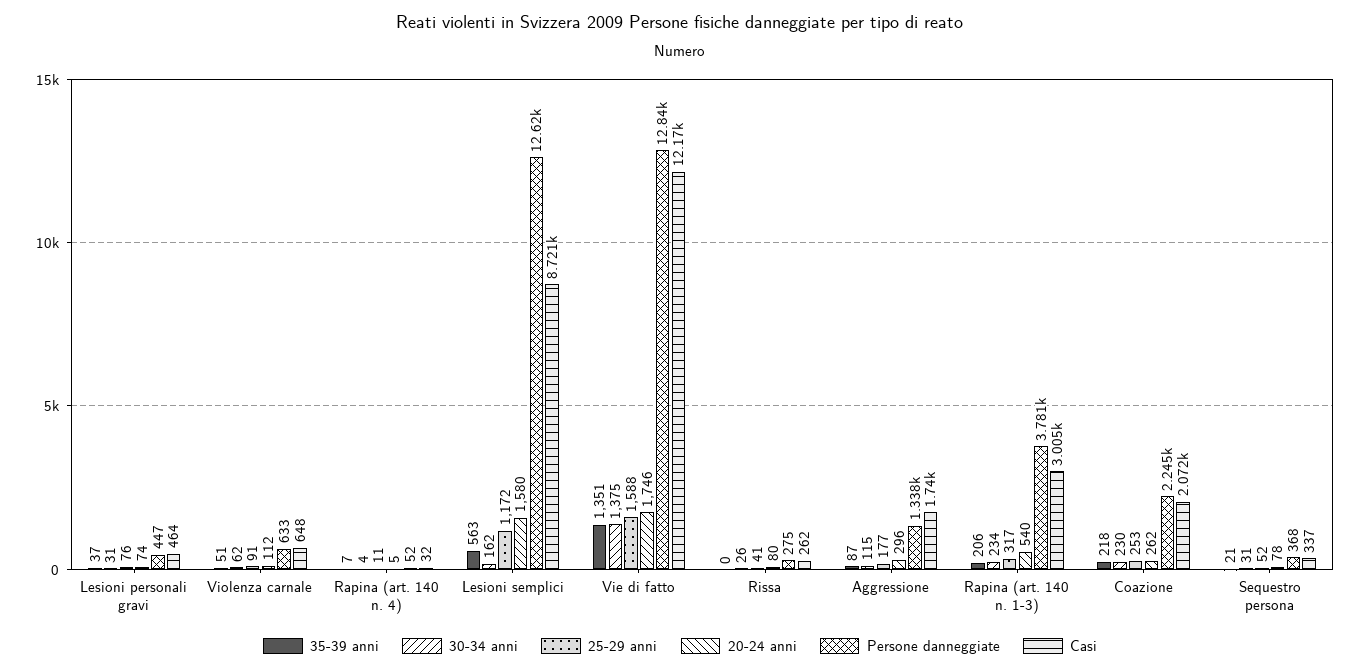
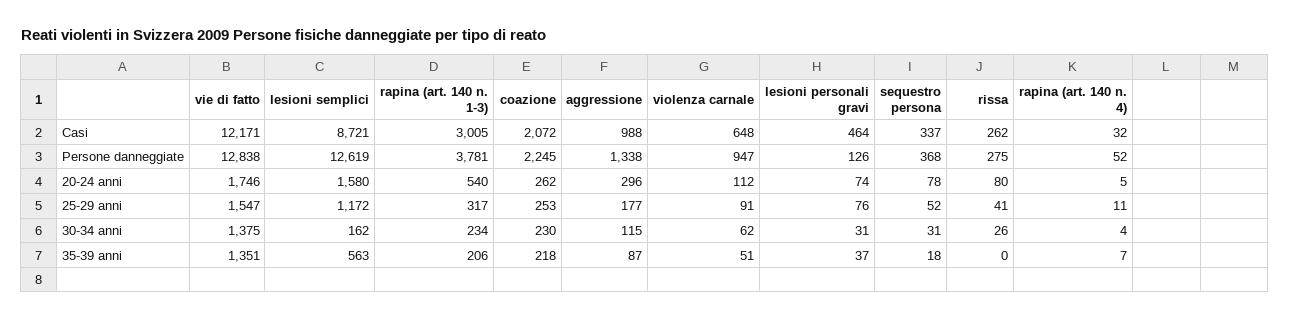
Persone danneggiate, Lesioni personali gravi: 447 -> 126
Persone danneggiate, Violenza carnale: 633 -> 947
25-29 anni, Vie di fatto: 1588 -> 1547
Casi, Aggressione: 1740 -> 988
35-39 anni, Sequestro persona: 21 -> 18

